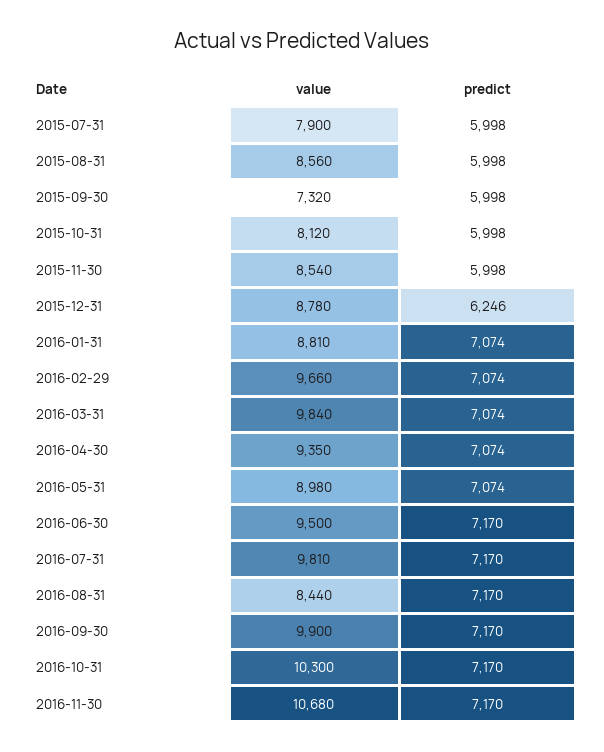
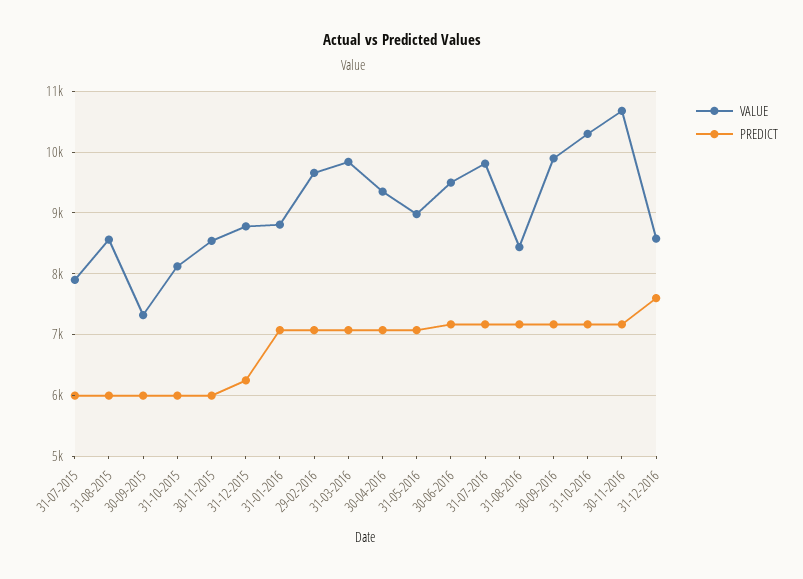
value, 31-12-2016: none -> 8600
predict, 31-12-2016: none -> 7600

